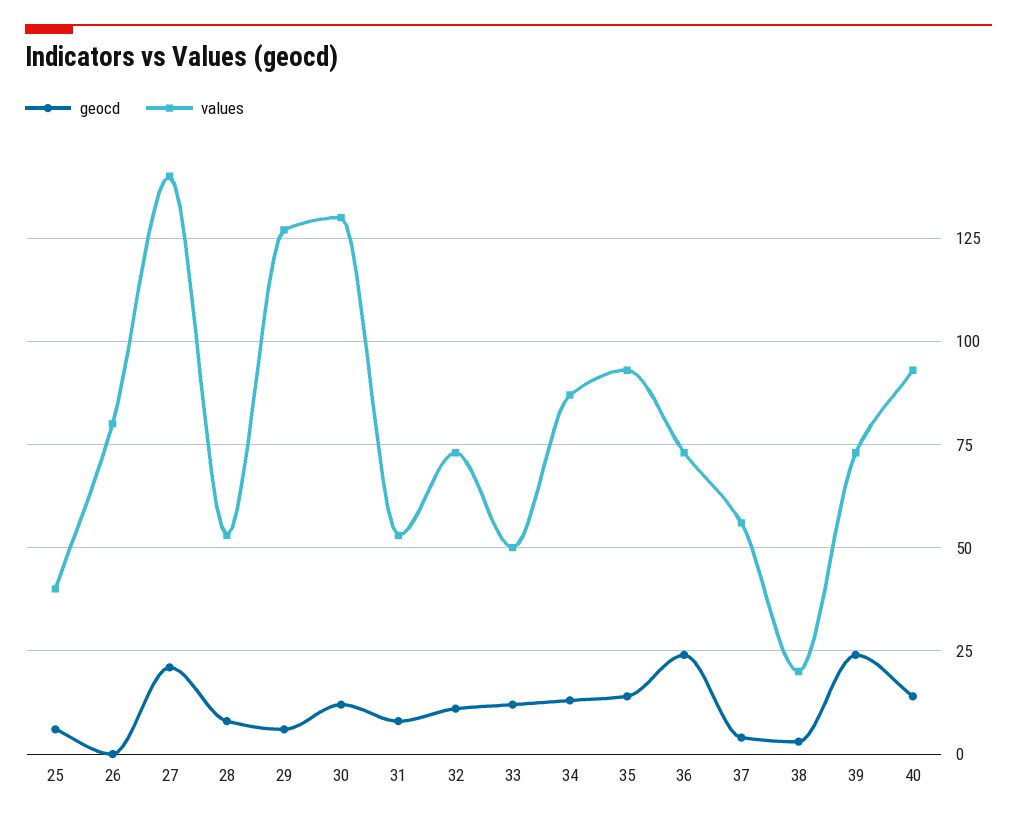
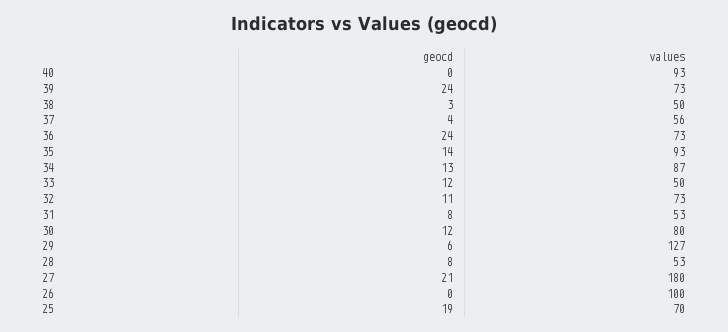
geocd, 25: 5 -> 19
values, 25: 40 -> 70
values, 26: 80 -> 100
values, 27: 140 -> 180
values, 30: 130 -> 80
values, 38: 20 -> 50
geocd, 40: 15 -> 0

